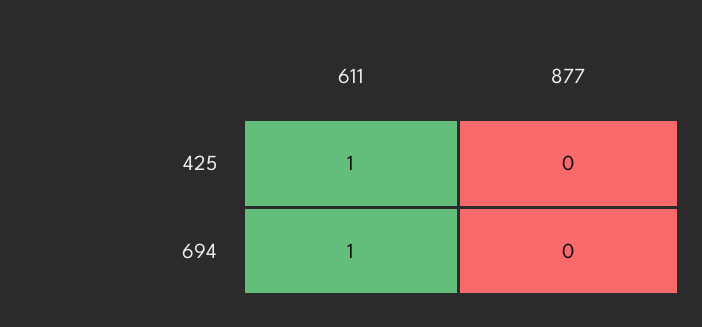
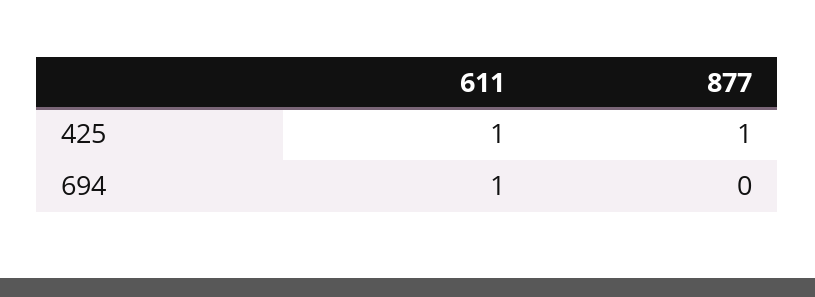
877, 425: 0 -> 1

